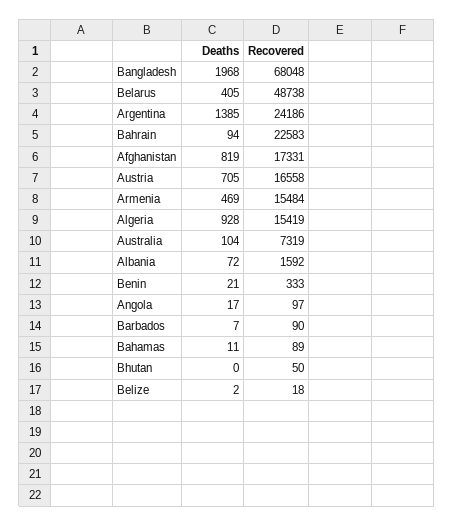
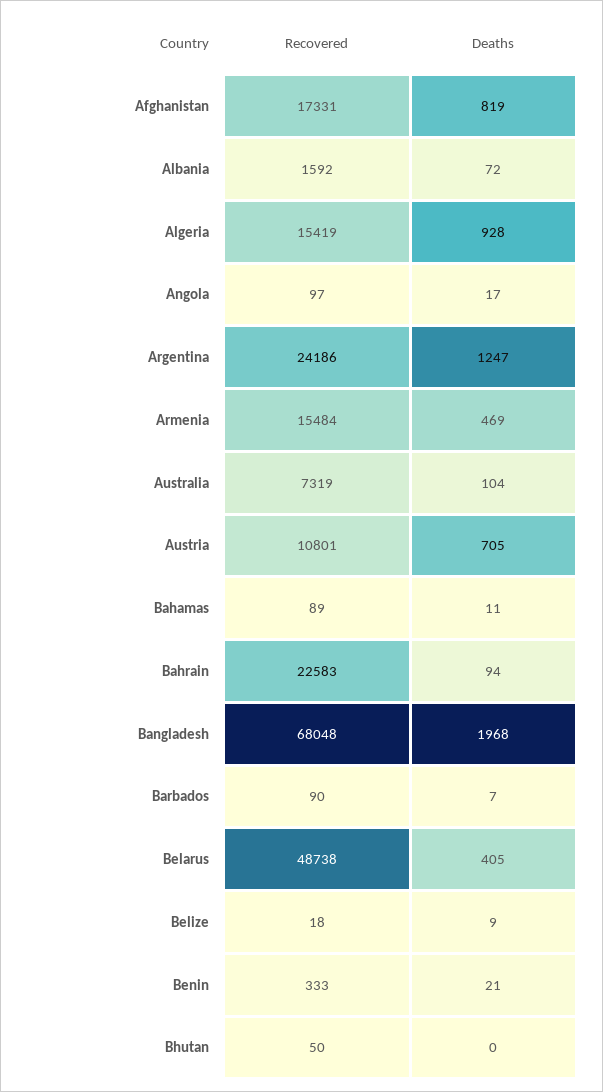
Deaths, Argentina: 1385 -> 1247
Recovered, Austria: 16558 -> 10801
Deaths, Belize: 2 -> 9

